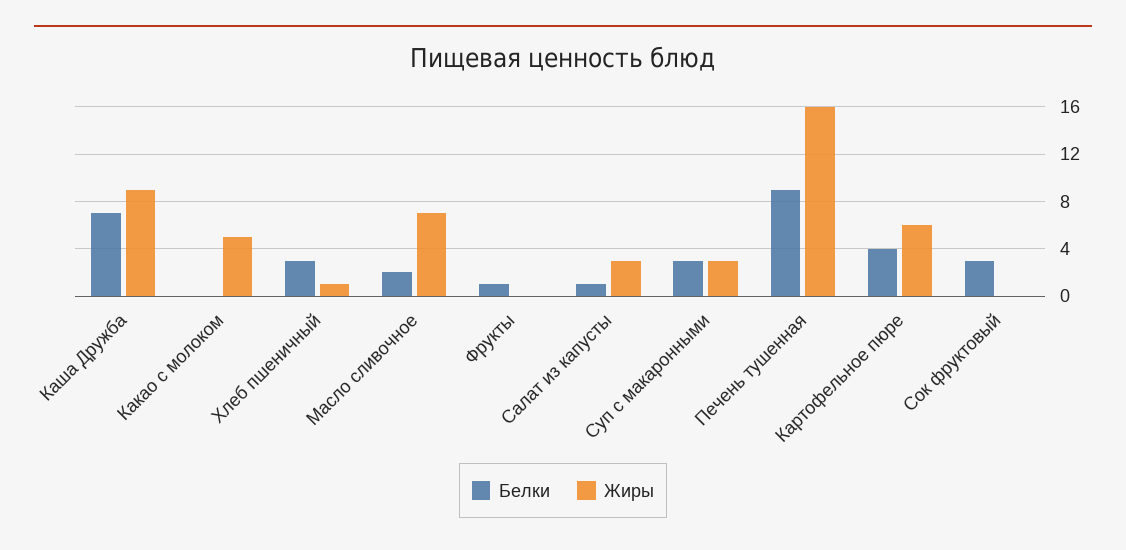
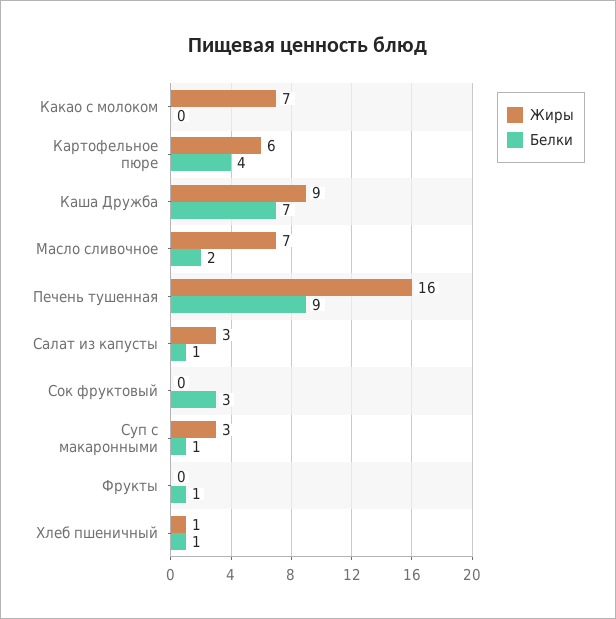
Жиры, Какао с молоком: 5 -> 7
Белки, Хлеб пшеничный: 3 -> 1
Белки, Суп с макаронными: 3 -> 1

